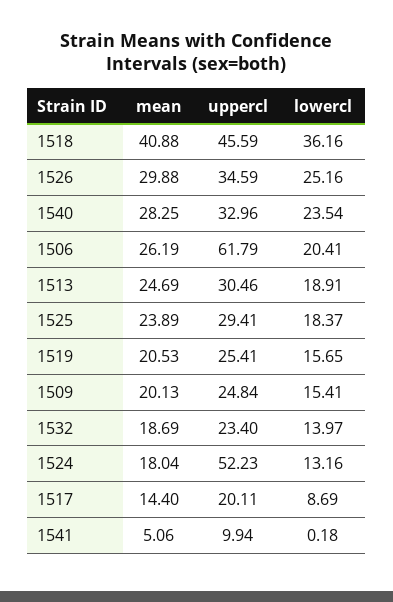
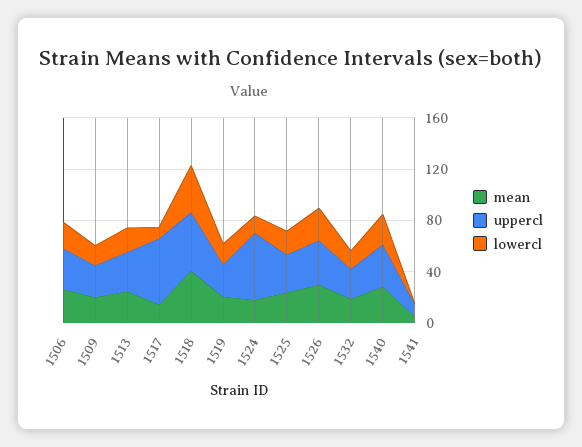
uppercl, 1506: 61.79 -> 30
uppercl, 1517: 20.11 -> 50

